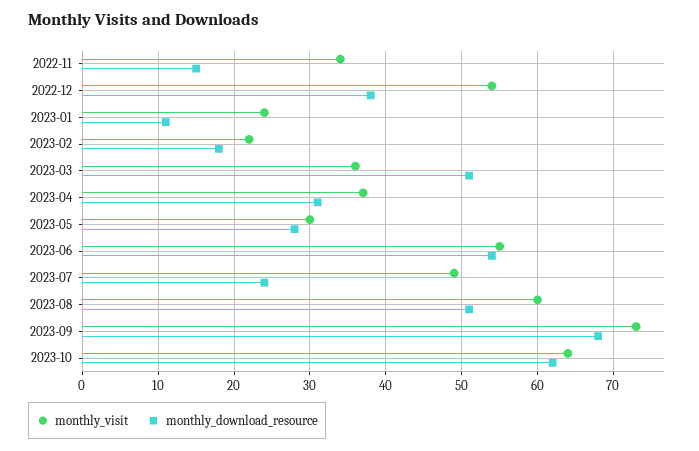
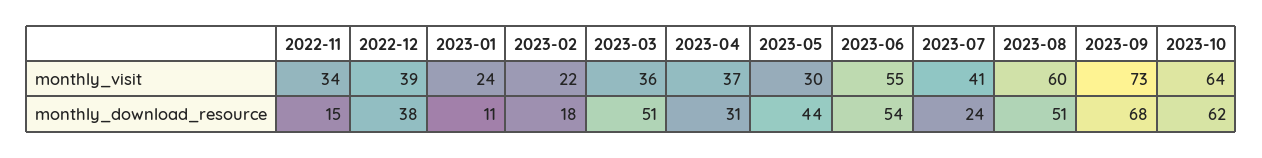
monthly_visit, 2022-12: 54 -> 39
monthly_download_resource, 2023-05: 28 -> 44
monthly_visit, 2023-07: 49 -> 41

